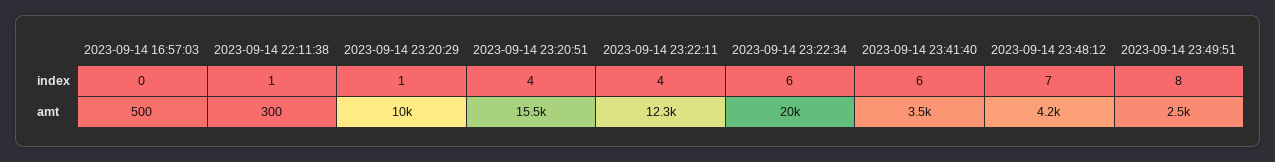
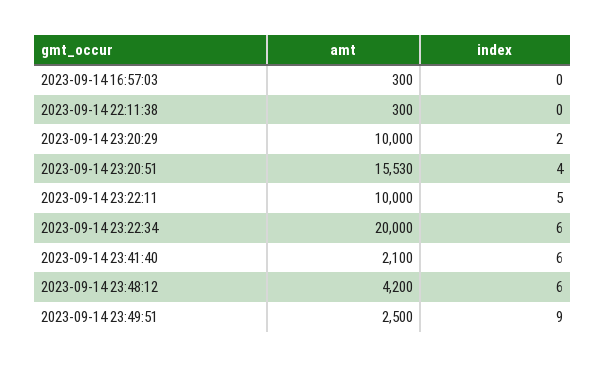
2023-09-14 22:11:38, index: 1 -> 0
2023-09-14 23:20:29, index: 1 -> 2
2023-09-14 23:22:11, index: 4 -> 5
2023-09-14 23:48:12, index: 7 -> 6
2023-09-14 23:49:51, index: 8 -> 9
2023-09-14 16:57:03, amt: 500 -> 300
2023-09-14 23:22:11, amt: 12300 -> 10000
2023-09-14 23:41:40, amt: 3500 -> 2100

